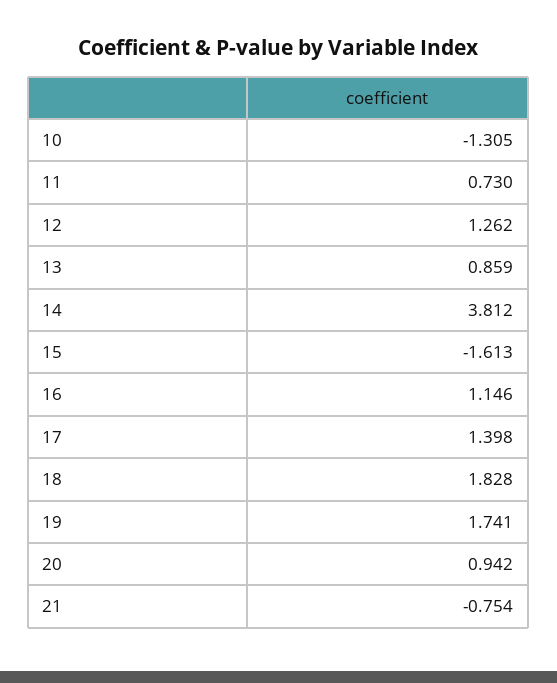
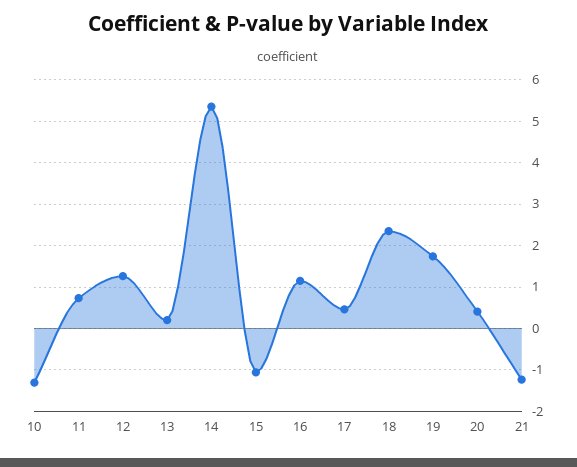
13: 0.859 -> 0.2
14: 3.812 -> 5.4
15: -1.613 -> -1
17: 1.398 -> 0.4
18: 1.828 -> 2.4
20: 0.942 -> 0.4
21: -0.754 -> -1.2

